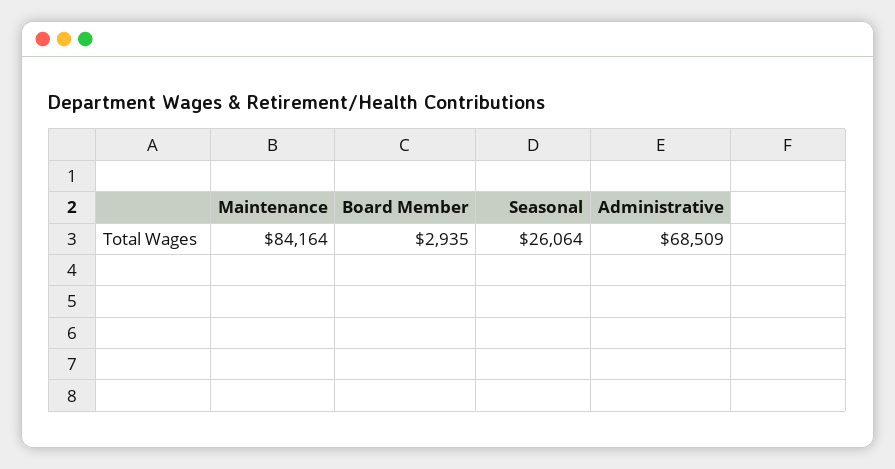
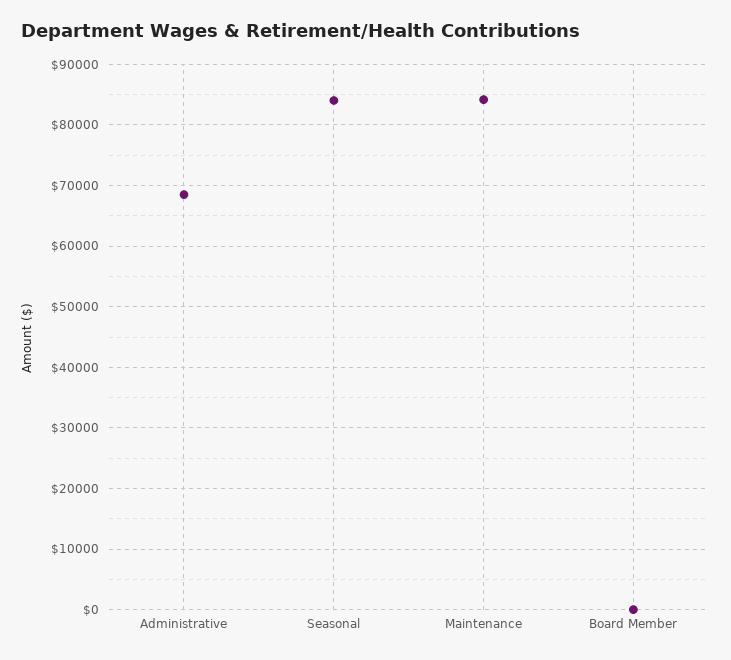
Board Member: 2935 -> 0
Seasonal: 26064 -> 84000

